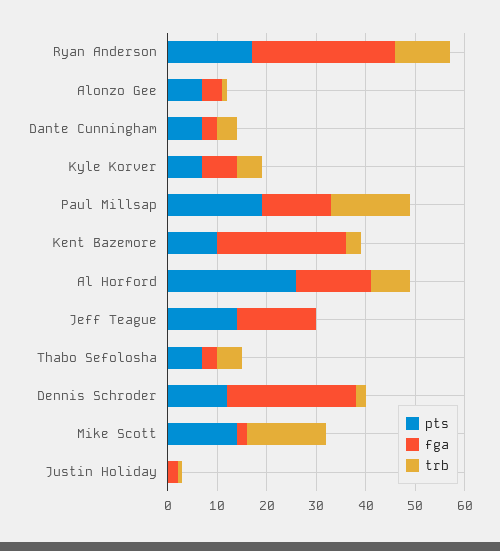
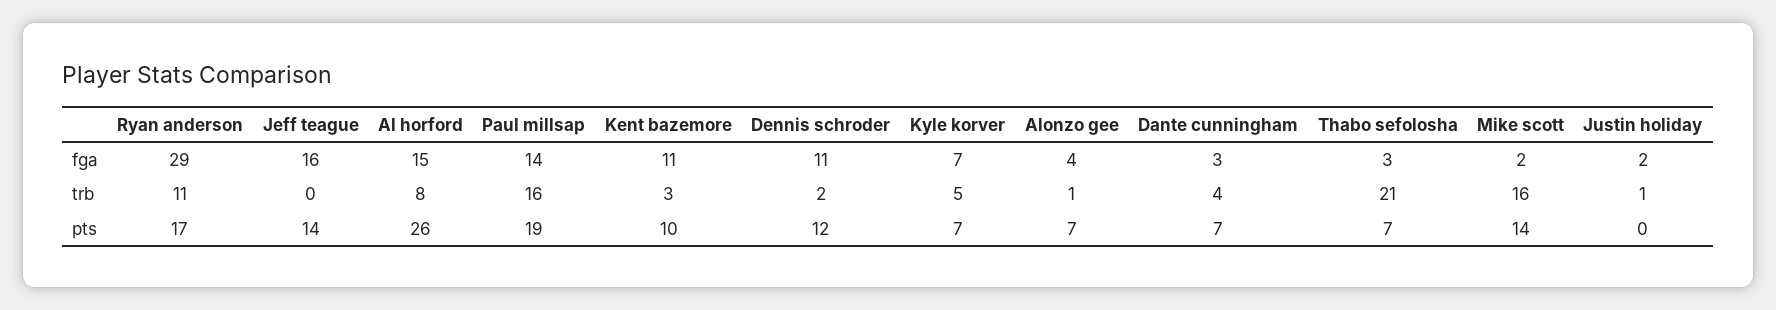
fga, Kent Bazemore: 25 -> 11
trb, Thabo Sefolosha: 5 -> 21
fga, Dennis Schroder: 25 -> 11

